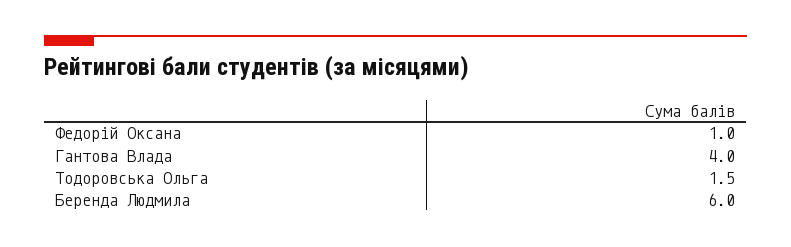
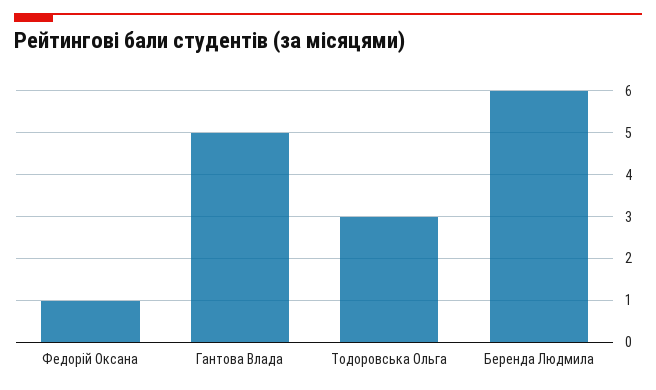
Гантова Влада: 4 -> 5
Тодоровська Ольга: 1.5 -> 3

